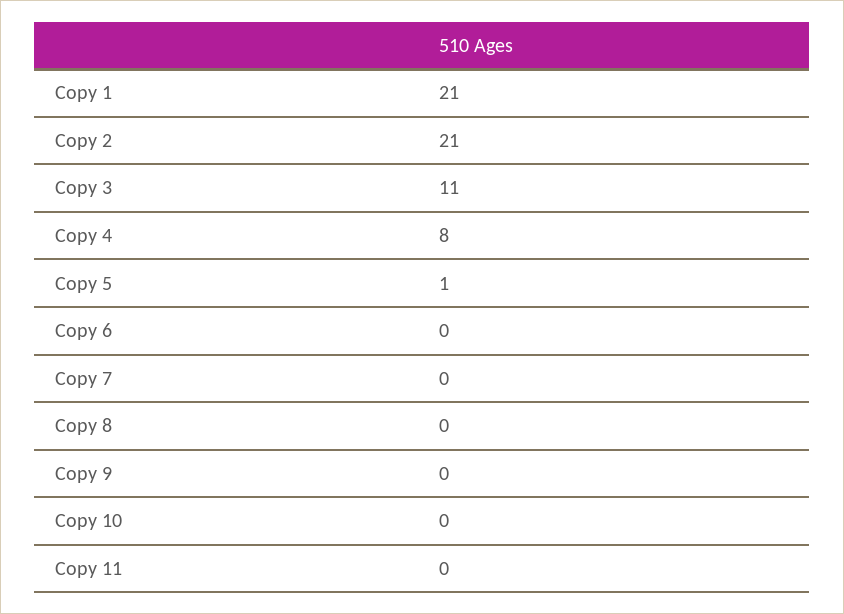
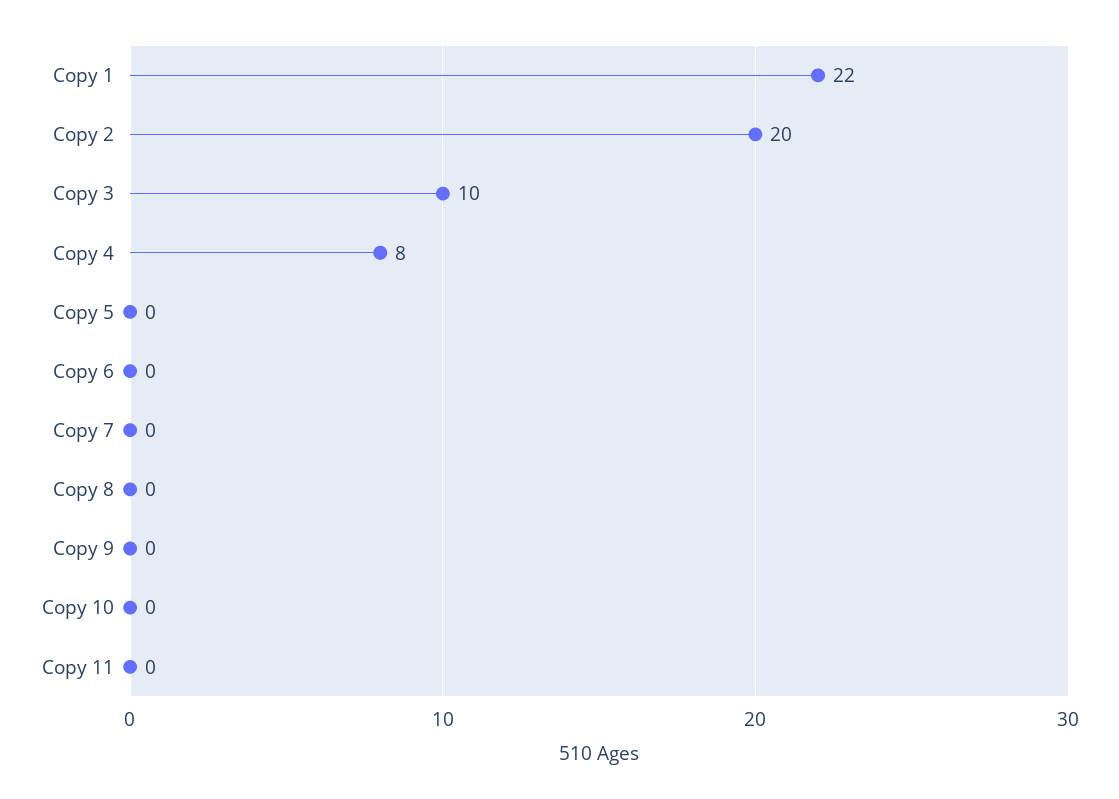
Copy 1: 21 -> 22
Copy 2: 21 -> 20
Copy 3: 11 -> 10
Copy 5: 1 -> 0

